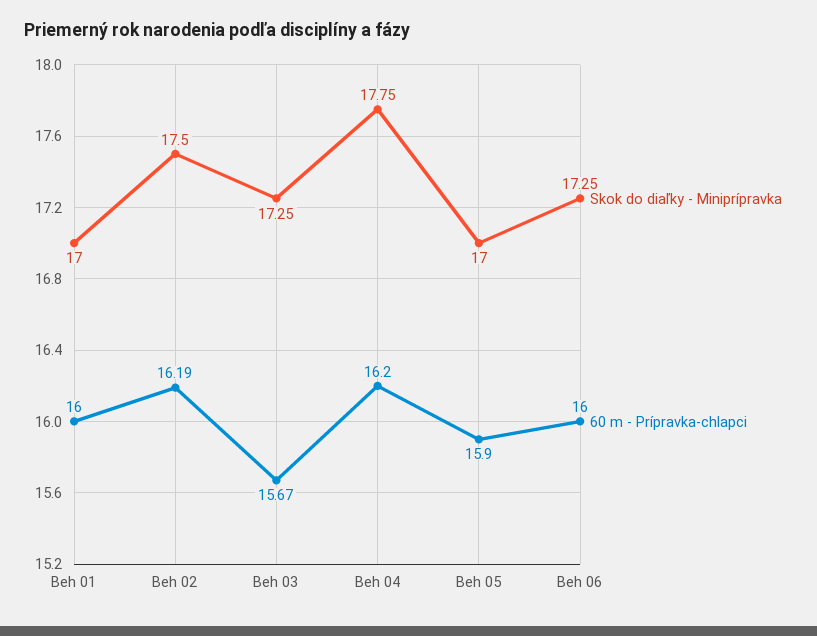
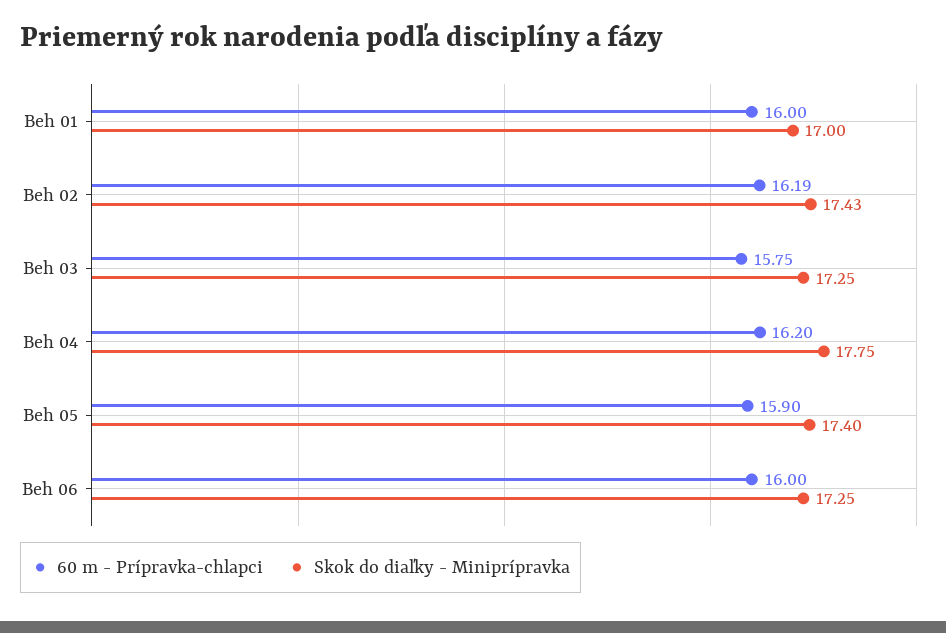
Skok do diaľky - Miniprípravka, Beh 02: 17.5 -> 17.43
60 m - Prípravka-chlapci, Beh 03: 15.67 -> 15.75
Skok do diaľky - Miniprípravka, Beh 05: 17 -> 17.4

